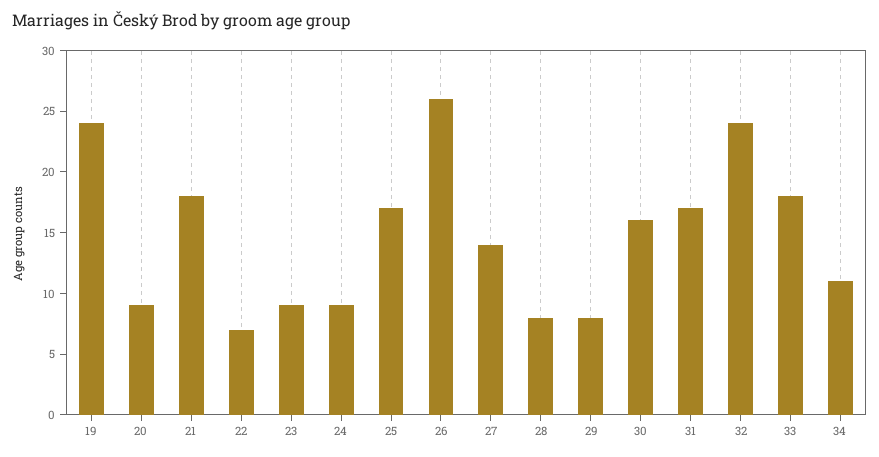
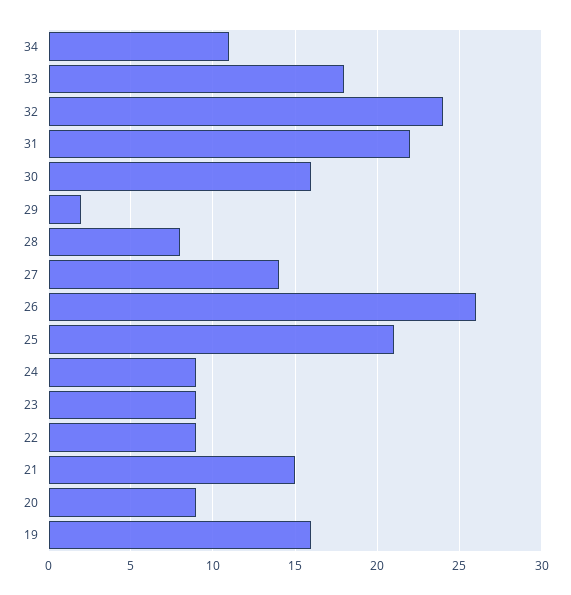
19: 24 -> 16
21: 18 -> 15
22: 7 -> 9
25: 17 -> 21
29: 8 -> 2
31: 17 -> 22

